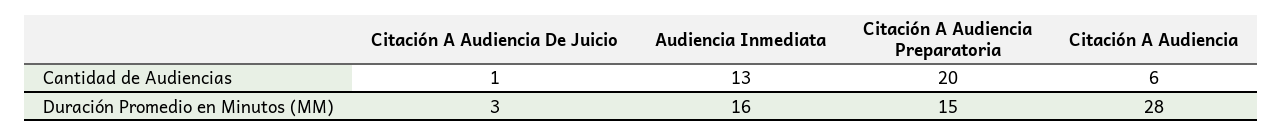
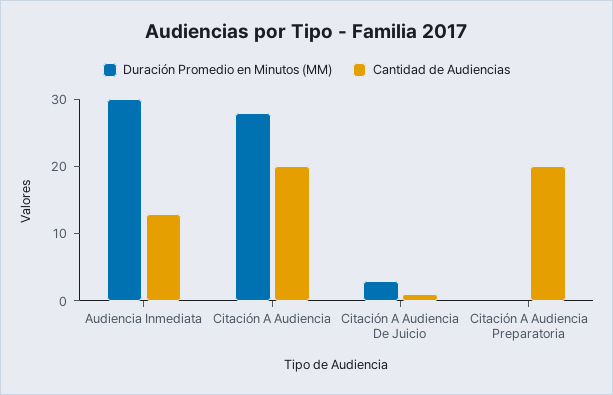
Cantidad de Audiencias, Citación A Audiencia: 6 -> 20
Duración Promedio en Minutos (MM), Audiencia Inmediata: 16 -> 30
Duración Promedio en Minutos (MM), Citación A Audiencia Preparatoria: 15 -> 0

